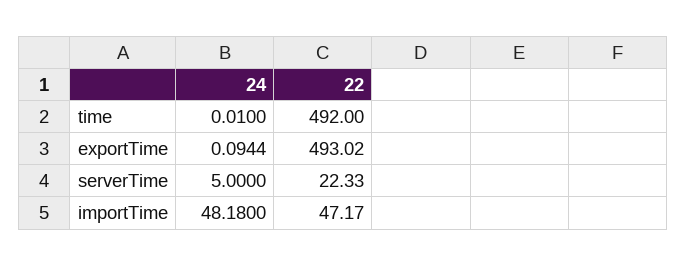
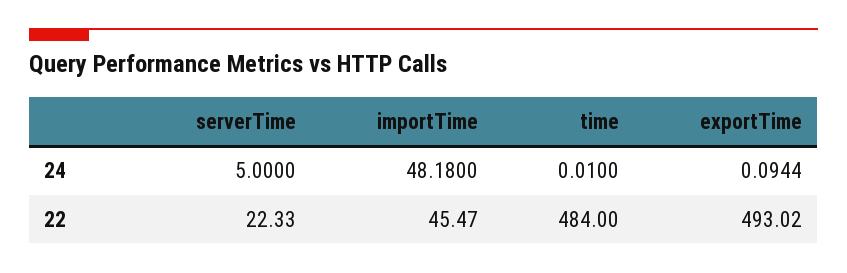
22, time: 492 -> 484
22, importTime: 47.17 -> 45.47

